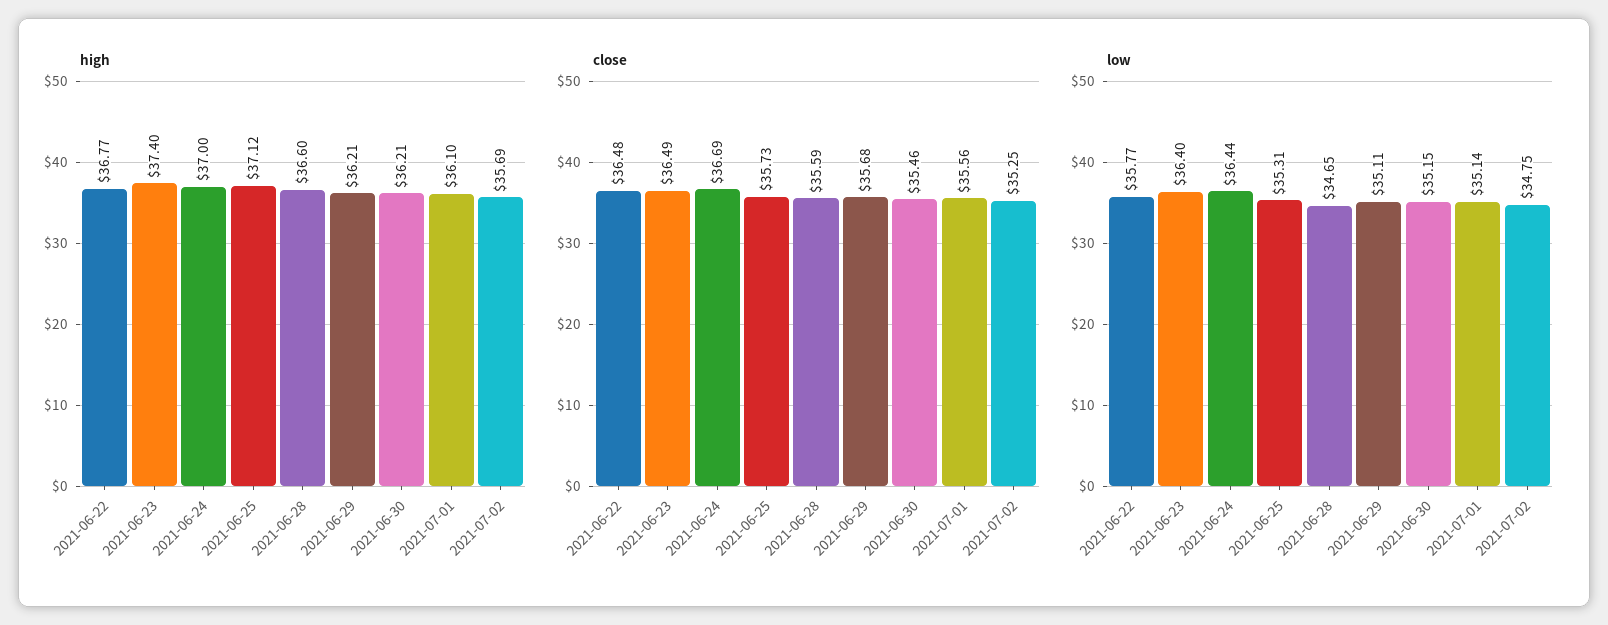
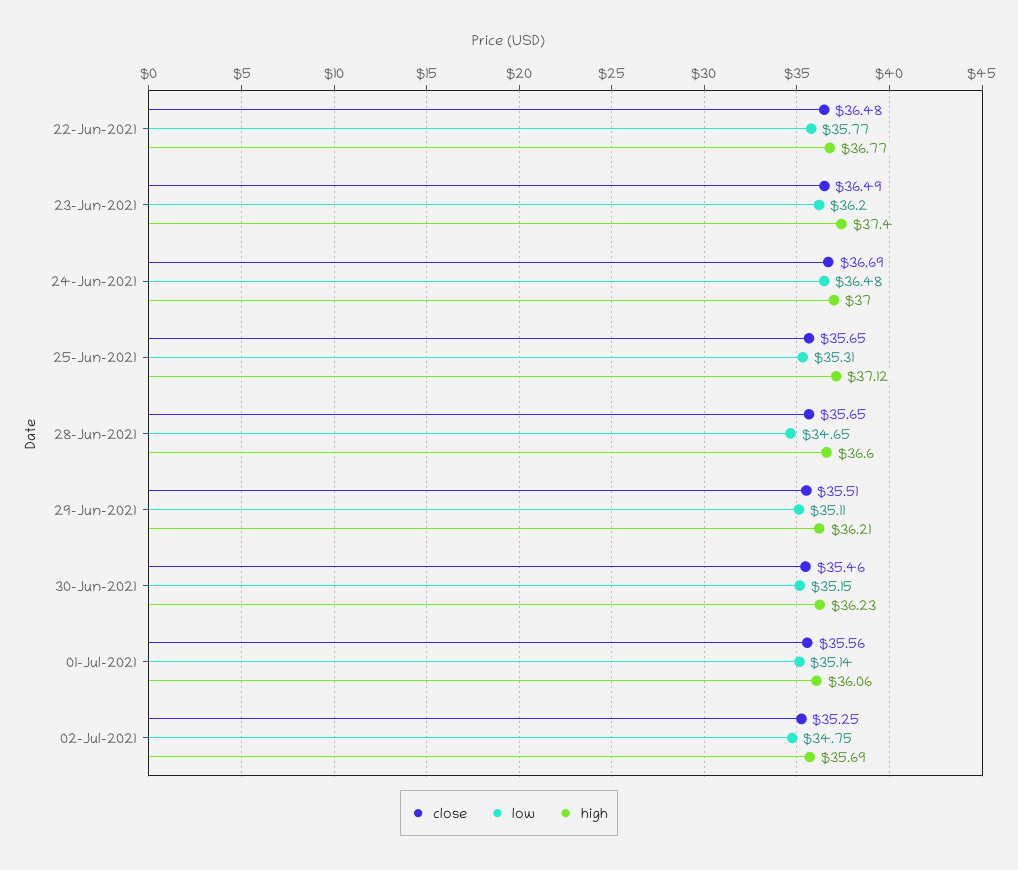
high, 2021-06-30: 36.21 -> 36.23
high, 2021-07-01: 36.1 -> 36.06
close, 2021-06-25: 35.73 -> 35.65
close, 2021-06-28: 35.59 -> 35.65
close, 2021-06-29: 35.68 -> 35.51
low, 2021-06-23: 36.4 -> 36.2
low, 2021-06-24: 36.44 -> 36.48

